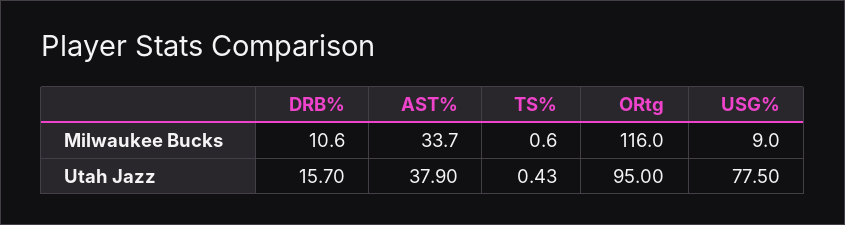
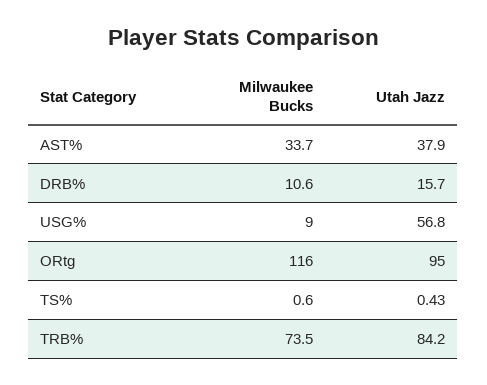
USG%, Utah Jazz: 77.5 -> 56.8
TRB%, Milwaukee Bucks: none -> 73.5
TRB%, Utah Jazz: none -> 84.2

